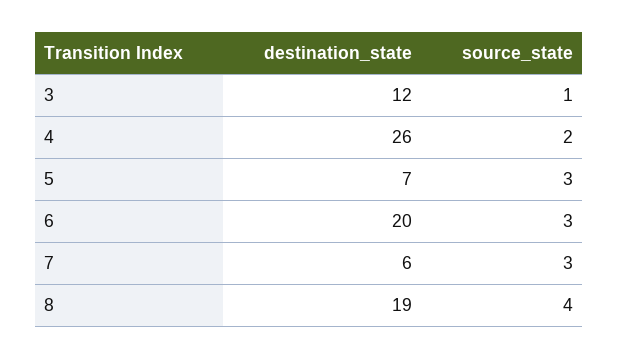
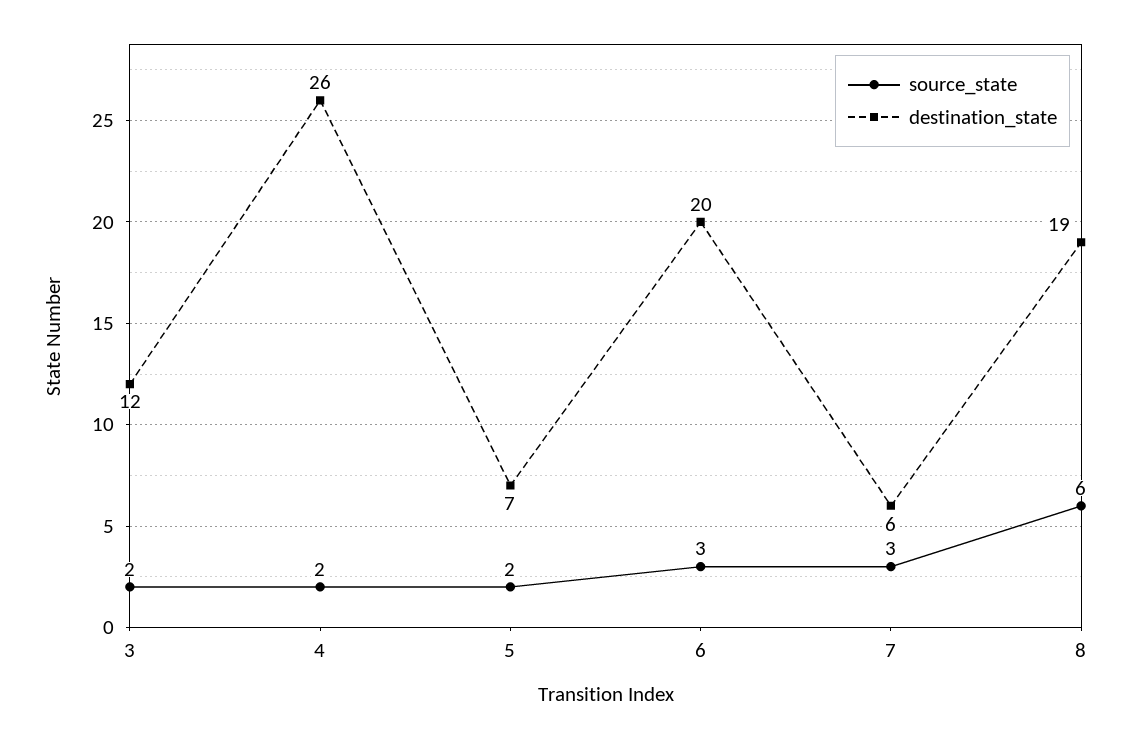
source_state, 3: 1 -> 2
source_state, 5: 3 -> 2
source_state, 8: 4 -> 6

